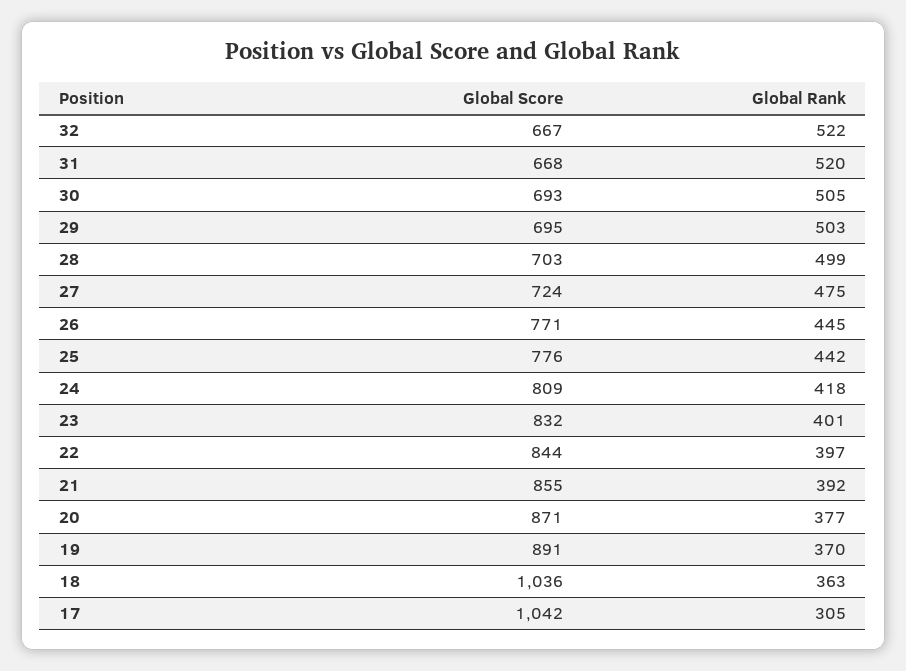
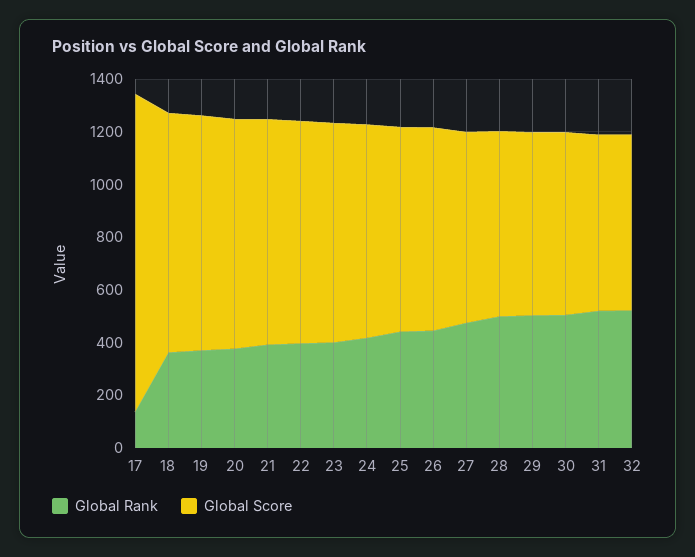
Global Score, 18: 1036 -> 900
Global Score, 17: 1042 -> 1200
Global Rank, 17: 305 -> 150

